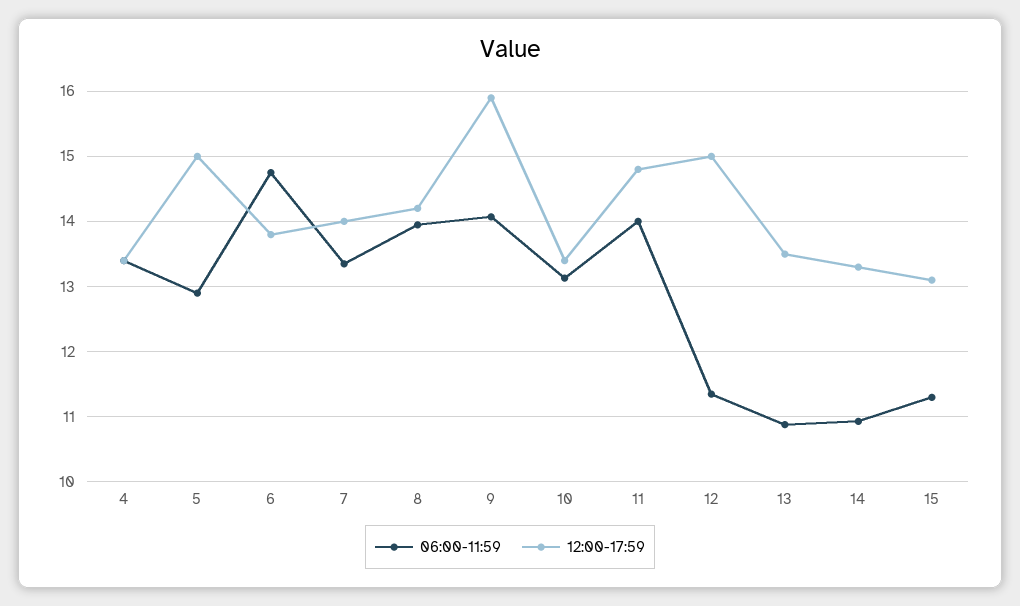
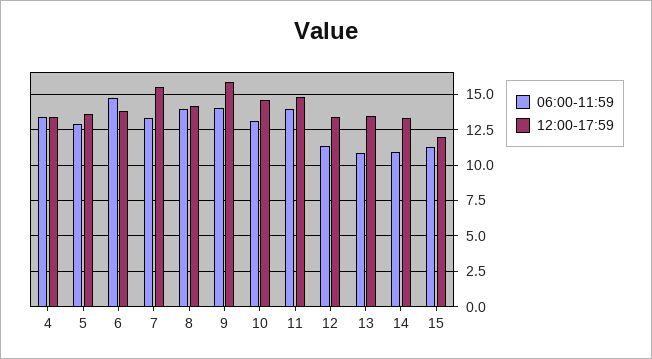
12:00-17:59, 5: 15 -> 13.5
12:00-17:59, 7: 14 -> 15.5
12:00-17:59, 10: 13.4 -> 14.5
12:00-17:59, 12: 15 -> 13.5
12:00-17:59, 15: 13.1 -> 12

